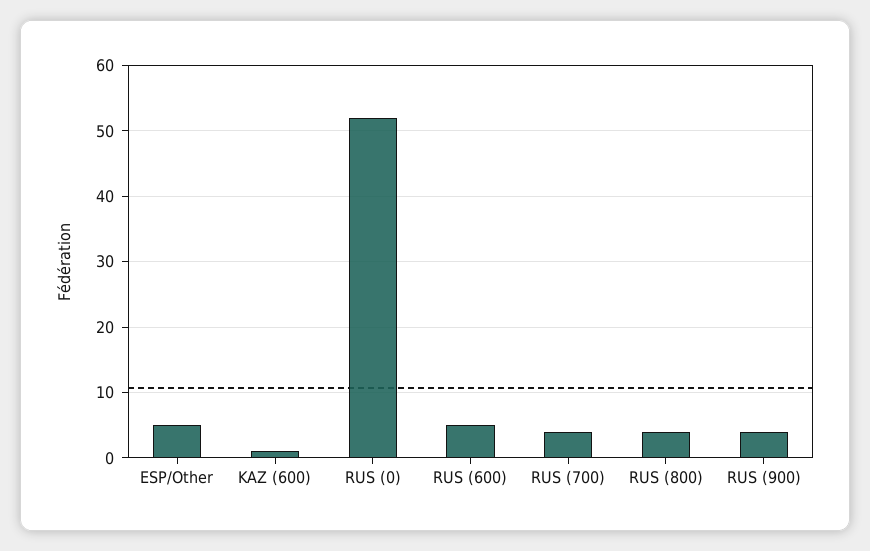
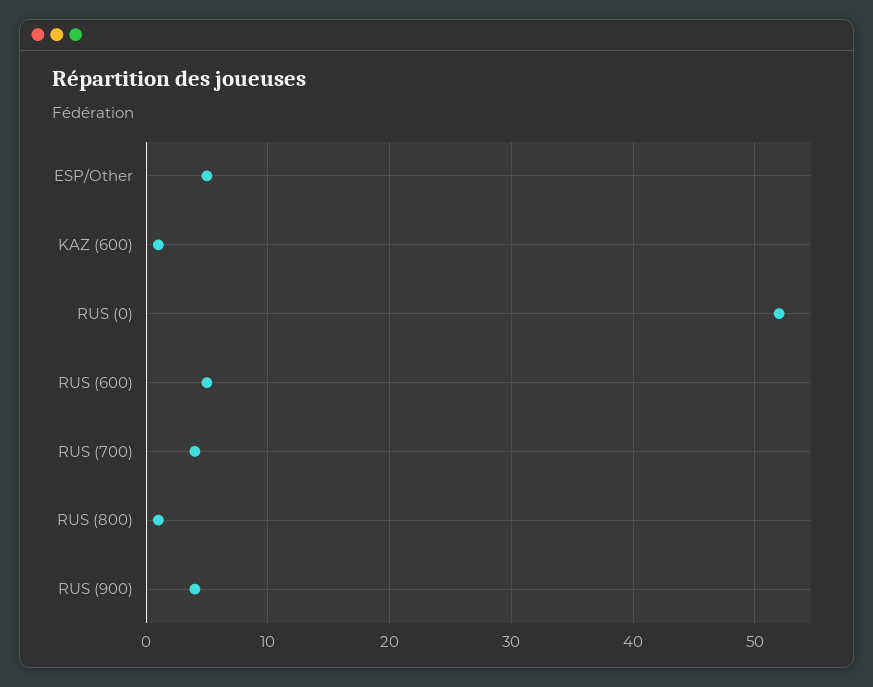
RUS (800): 4 -> 1

